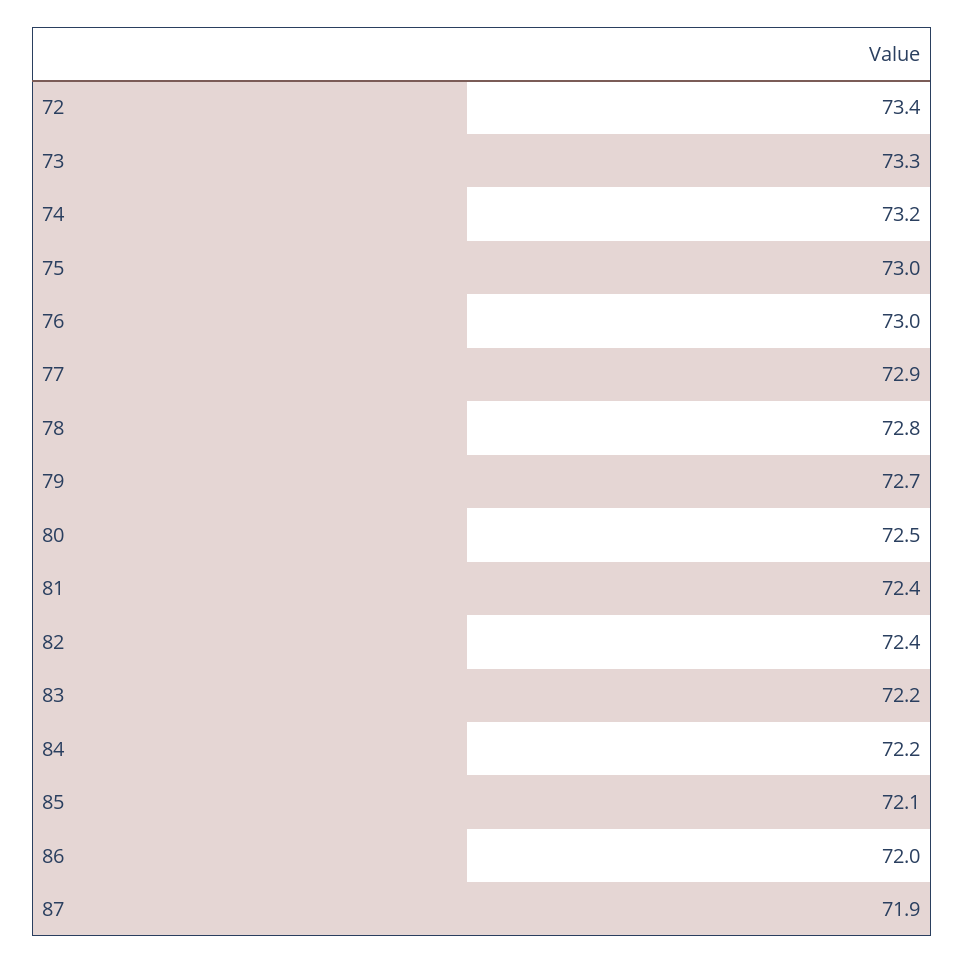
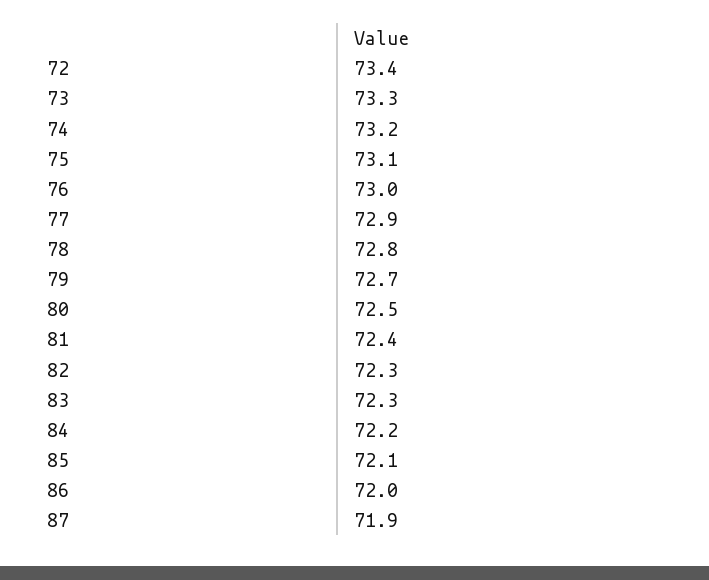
75: 73 -> 73.1
82: 72.4 -> 72.3
83: 72.2 -> 72.3

